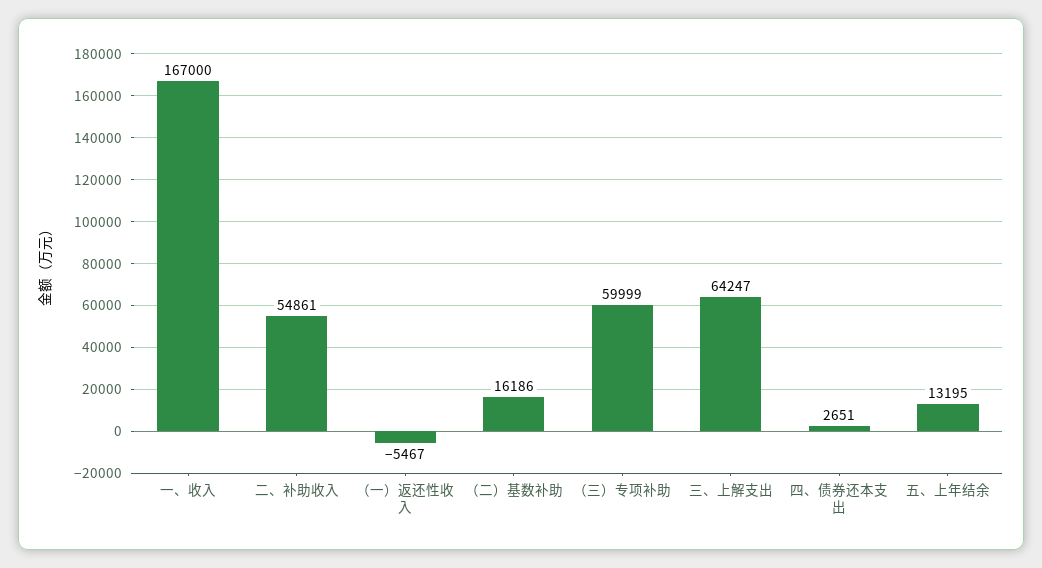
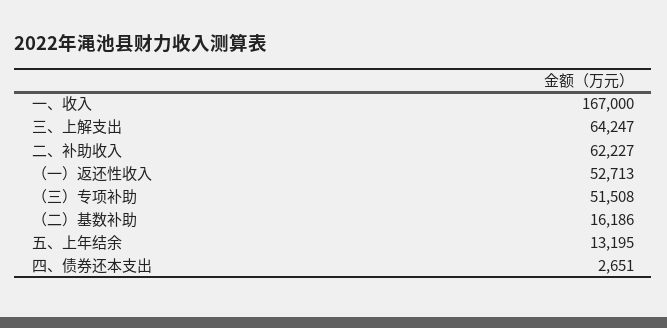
二、补助收入: 54861 -> 62227
（一）返还性收入: -5467 -> 52713
（三）专项补助: 59999 -> 51508

